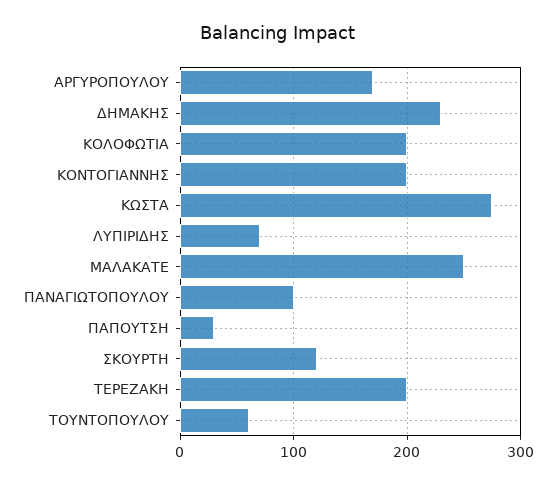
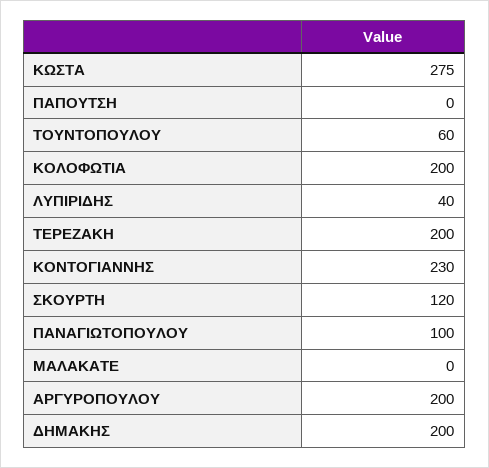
ΑΡΓΥΡΟΠΟΥΛΟΥ: 170 -> 200
ΔΗΜΑΚΗΣ: 230 -> 200
ΚΟΝΤΟΓΙΑΝΝΗΣ: 200 -> 230
ΛΥΠΙΡΙΔΗΣ: 70 -> 40
ΜΑΛΑΚΑΤΕ: 250 -> 0
ΠΑΠΟΥΤΣΗ: 30 -> 0

